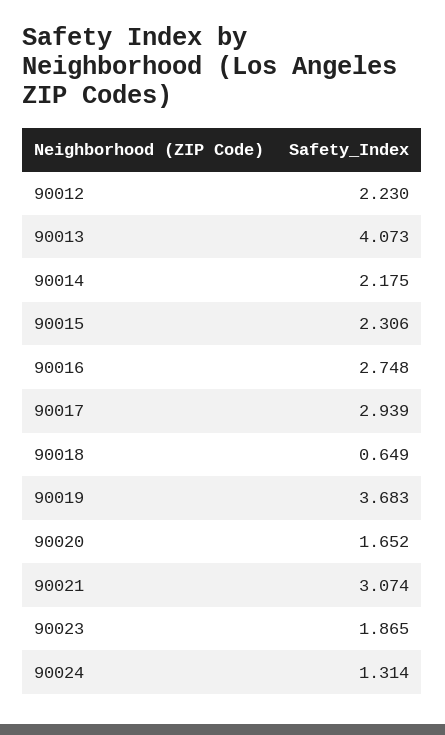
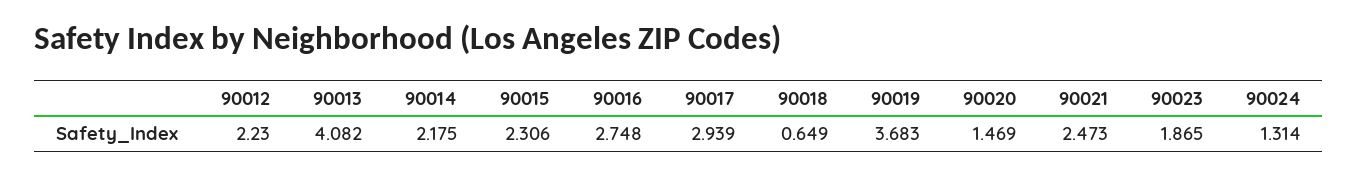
90013: 4.073 -> 4.082
90020: 1.652 -> 1.469
90021: 3.074 -> 2.473

